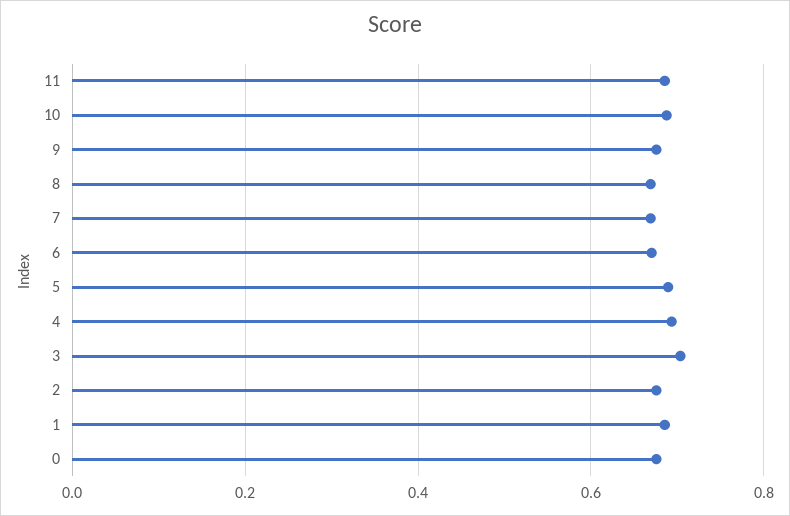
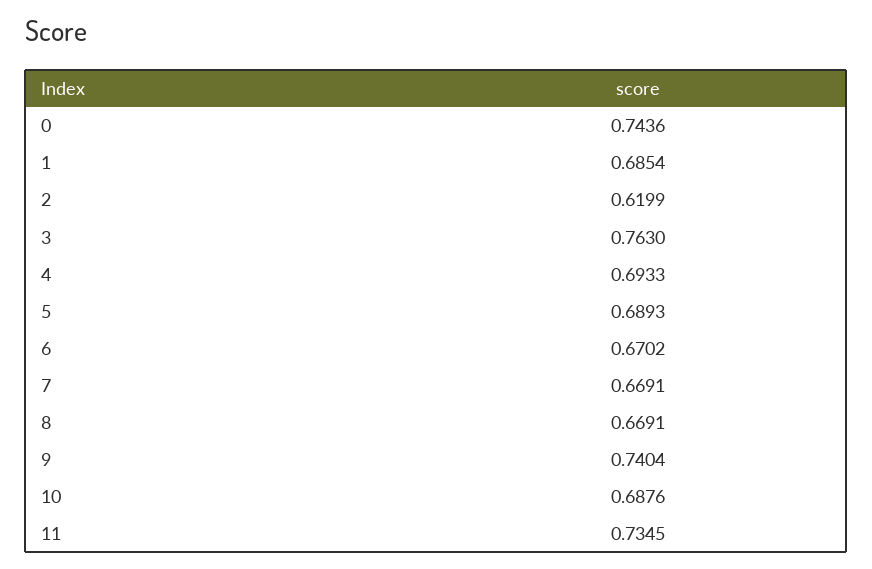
11: 0.68 -> 0.7345
9: 0.68 -> 0.7404
3: 0.7 -> 0.763
2: 0.68 -> 0.6199
0: 0.68 -> 0.7436

